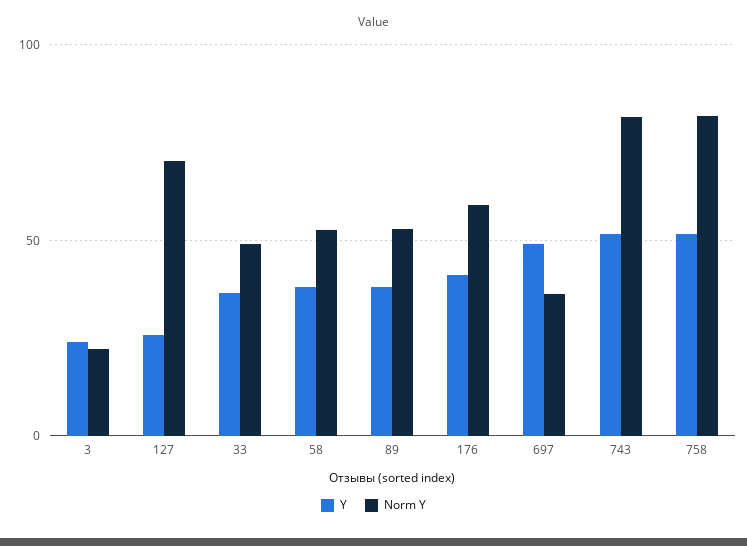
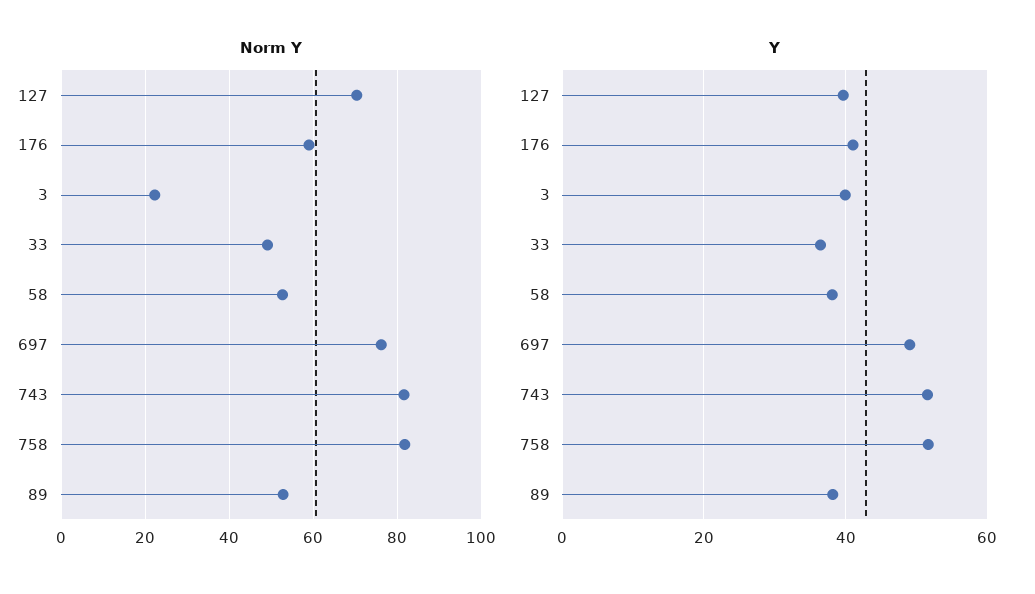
Y, 3: 25 -> 40
Y, 127: 25 -> 40
Norm Y, 697: 35 -> 76

